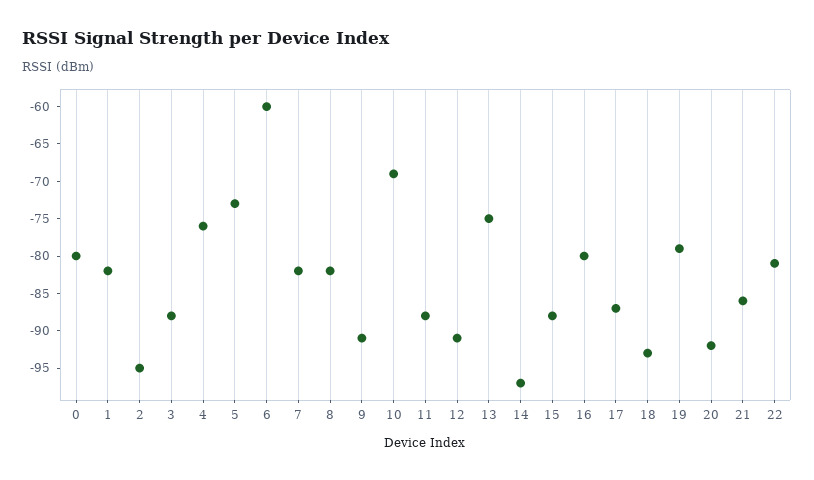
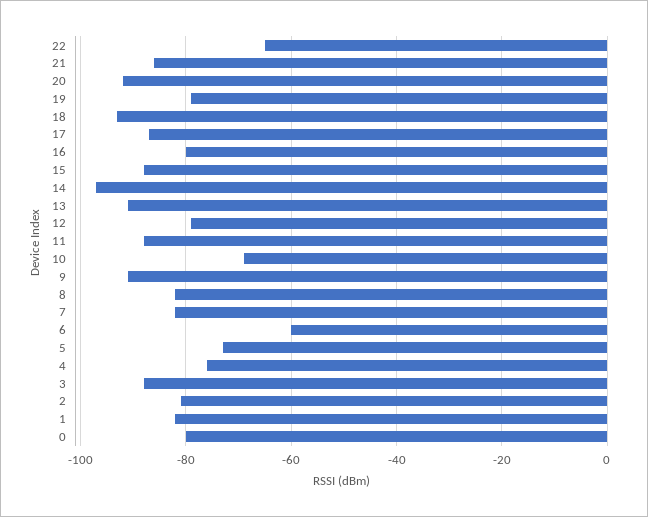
2: -95 -> -80
12: -90 -> -80
13: -75 -> -90
22: -80 -> -65

